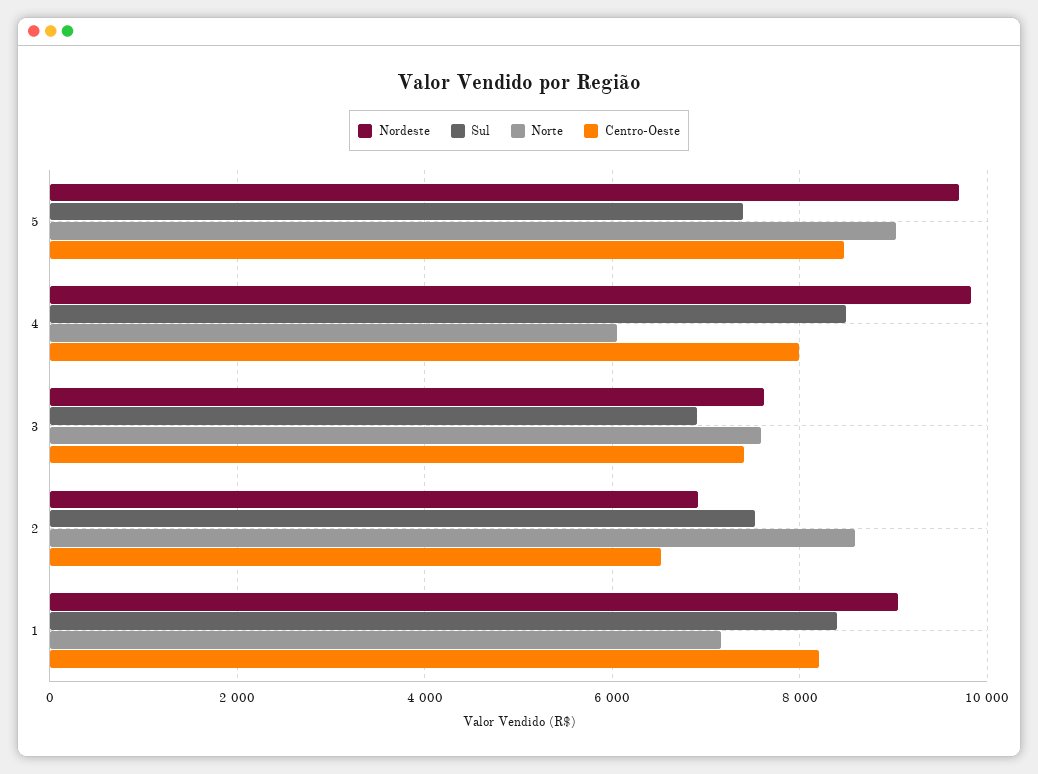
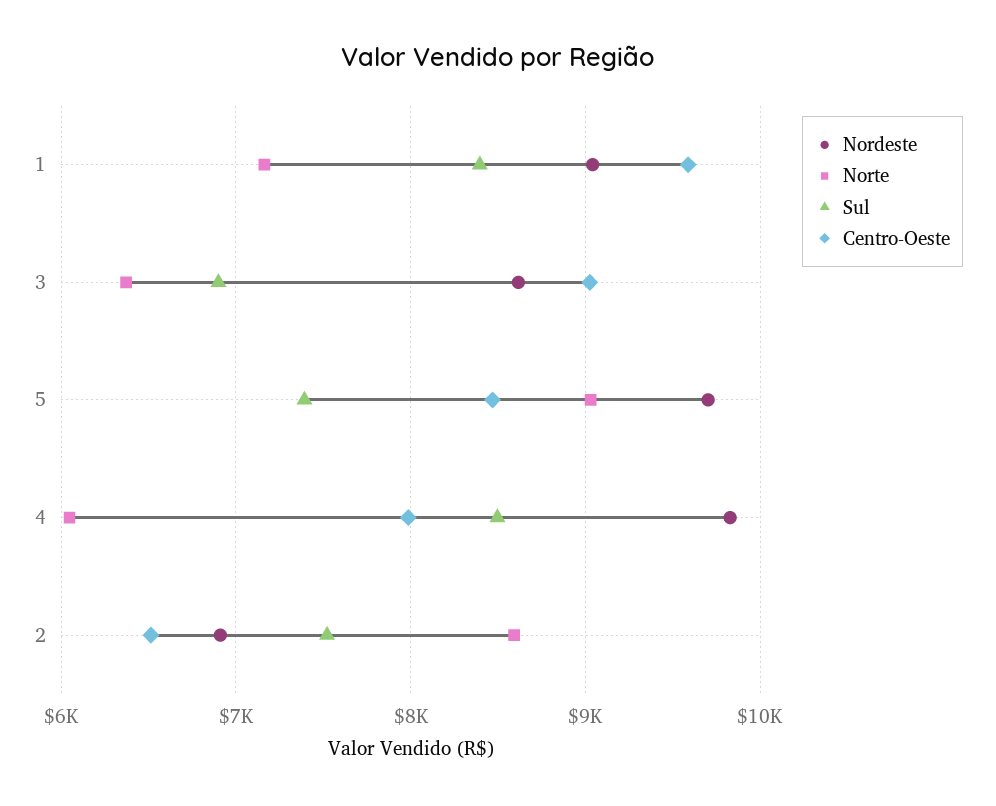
Nordeste, 3: 7600 -> 8600
Norte, 3: 7600 -> 6400
Centro-Oeste, 3: 7400 -> 9000
Centro-Oeste, 1: 8200 -> 9600

